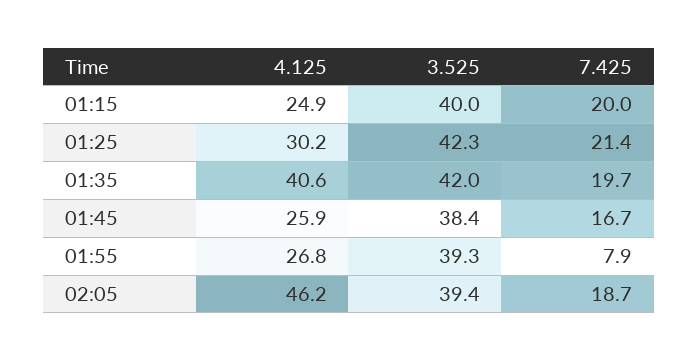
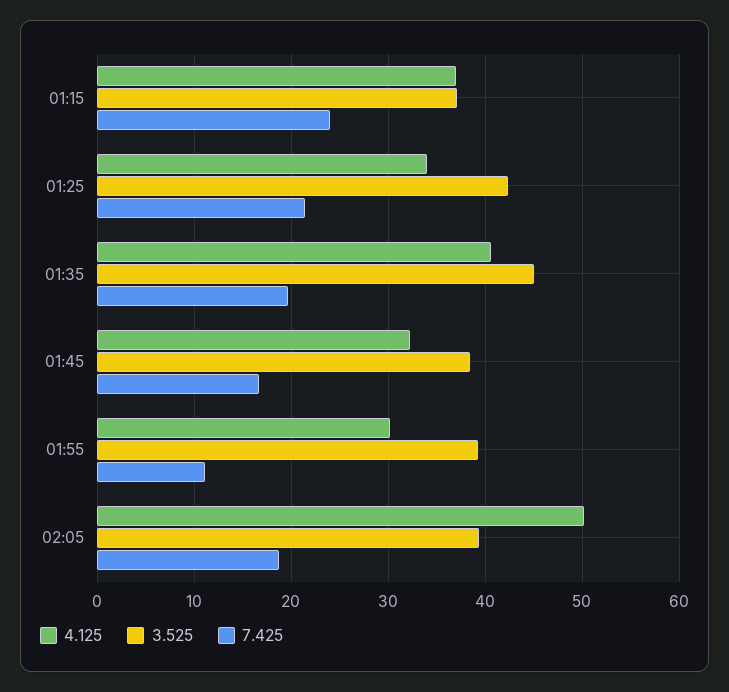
4.125, 01:15: 24.9 -> 37
3.525, 01:15: 40 -> 37
7.425, 01:15: 20 -> 24
4.125, 01:25: 30.2 -> 34
3.525, 01:35: 42 -> 45
4.125, 01:45: 25.9 -> 32
4.125, 01:55: 26.8 -> 30
7.425, 01:55: 7.9 -> 11
4.125, 02:05: 46.2 -> 50

